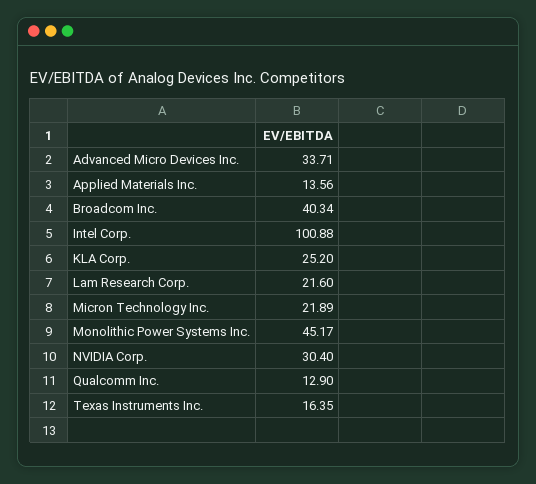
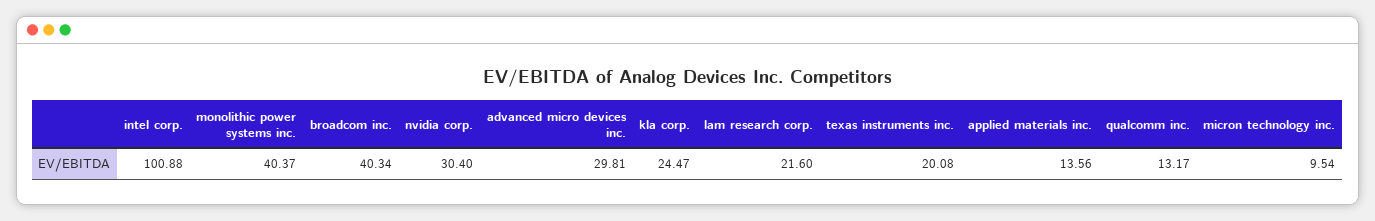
Advanced Micro Devices Inc.: 33.71 -> 29.81
KLA Corp.: 25.2 -> 24.47
Micron Technology Inc.: 21.89 -> 9.54
Monolithic Power Systems Inc.: 45.17 -> 40.37
Qualcomm Inc.: 12.9 -> 13.17
Texas Instruments Inc.: 16.35 -> 20.08

